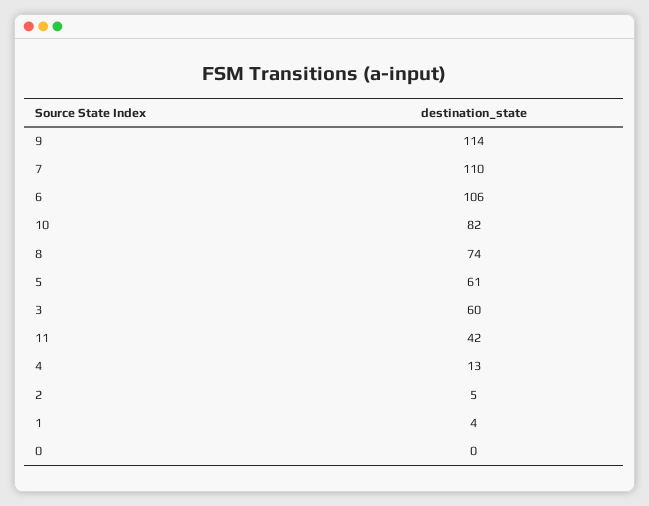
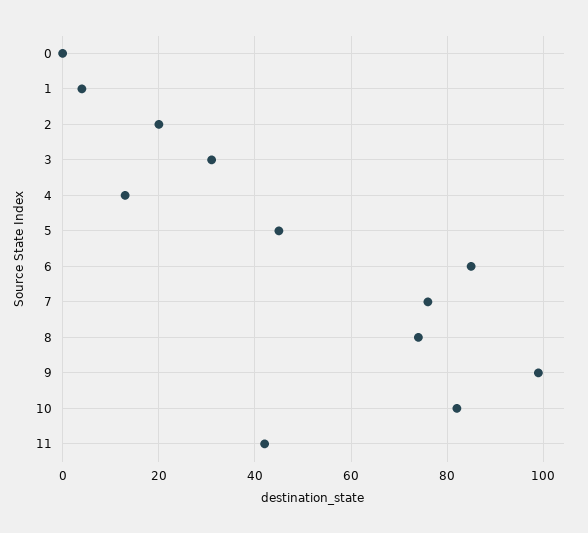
9: 114 -> 100
7: 110 -> 75
6: 106 -> 85
5: 61 -> 45
3: 60 -> 30
2: 5 -> 20

